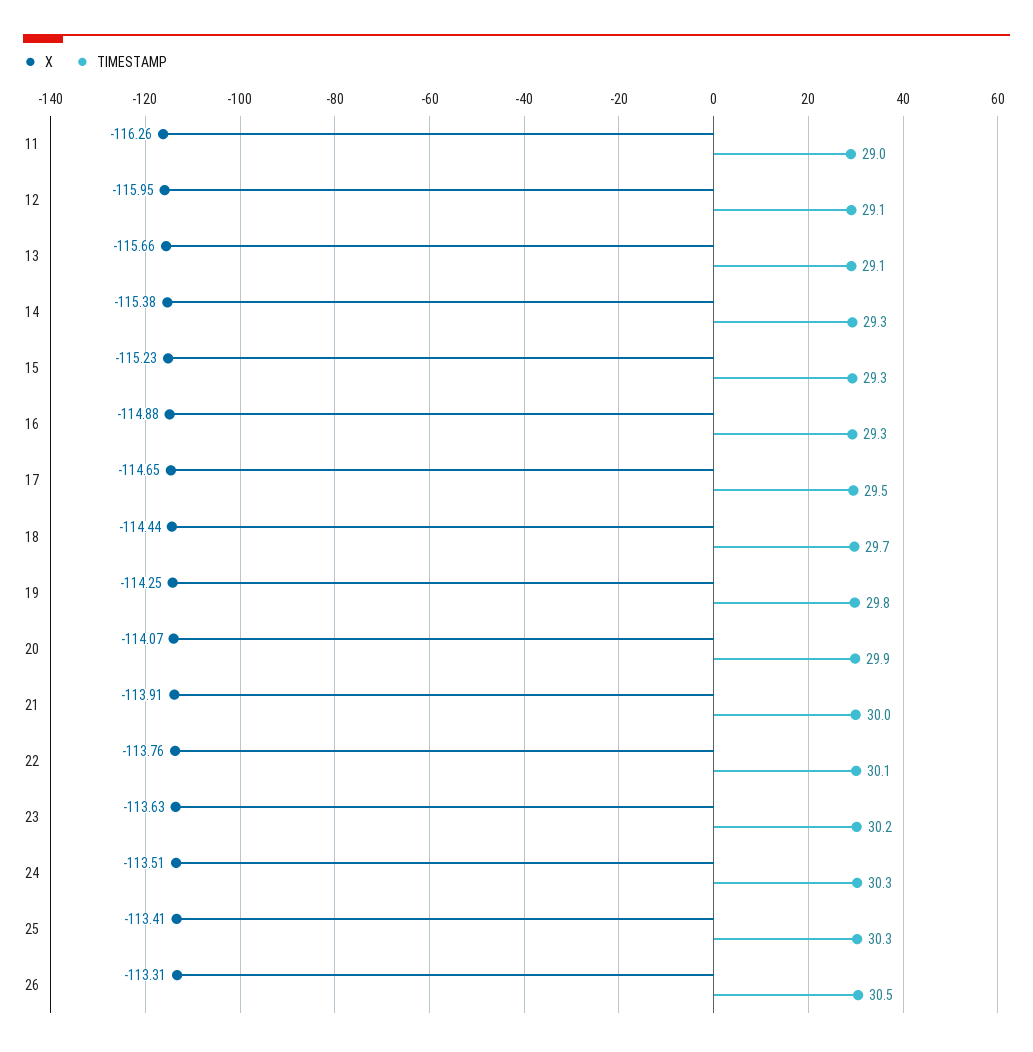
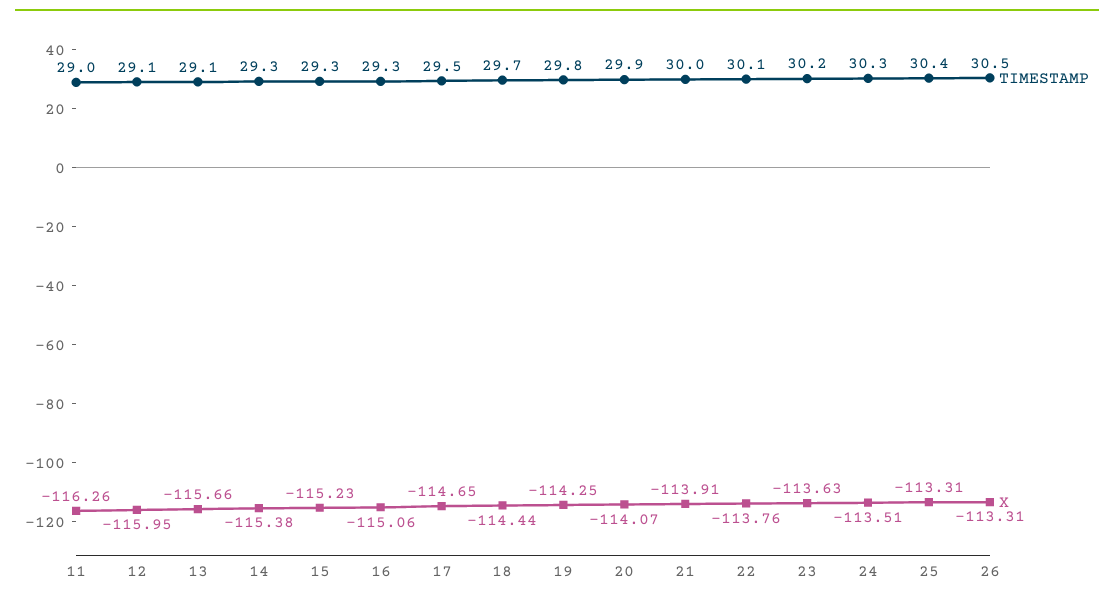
X, 16: -114.88 -> -115.06
X, 25: -113.41 -> -113.31
TIMESTAMP, 25: 30.3 -> 30.4

